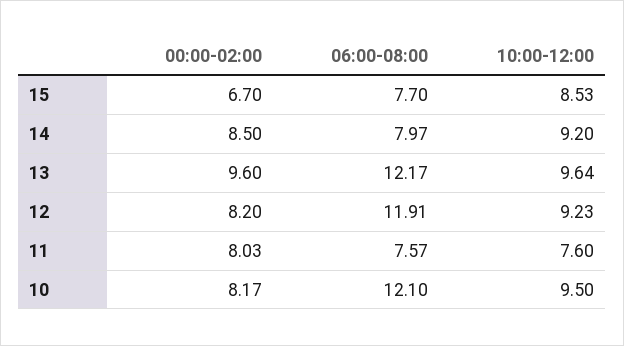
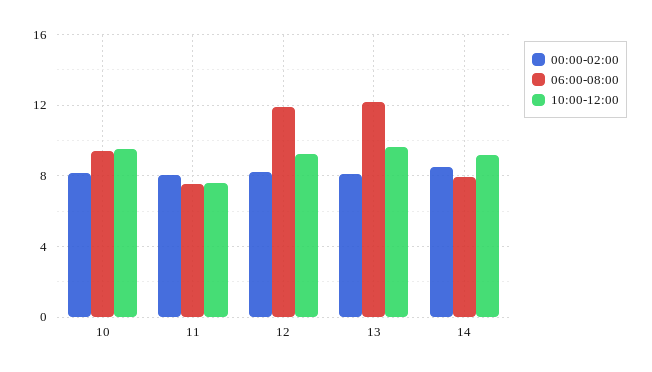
00:00-02:00, 15: 6.7 -> none
06:00-08:00, 15: 7.7 -> none
10:00-12:00, 15: 8.53 -> none
00:00-02:00, 13: 9.6 -> 8
06:00-08:00, 10: 12.1 -> 9.5

